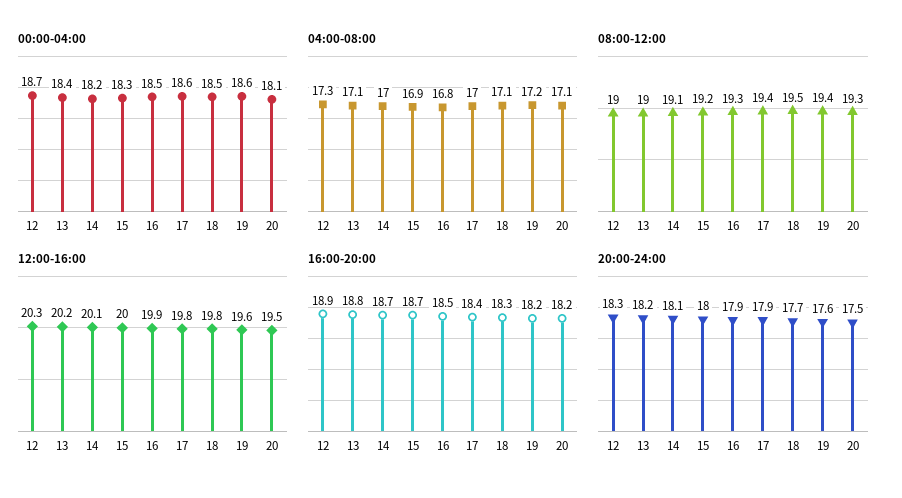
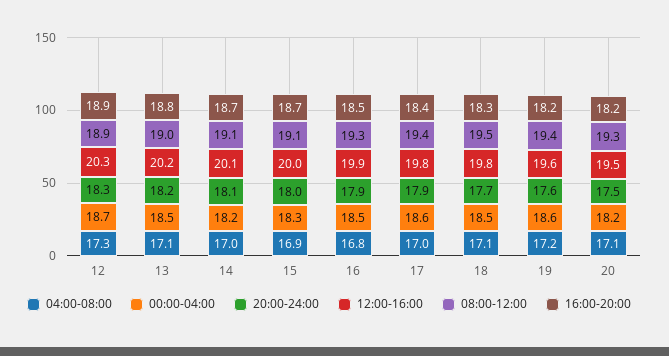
00:00-04:00, 13: 18.4 -> 18.5
00:00-04:00, 20: 18.1 -> 18.2
08:00-12:00, 12: 19 -> 18.9
08:00-12:00, 15: 19.2 -> 19.1

